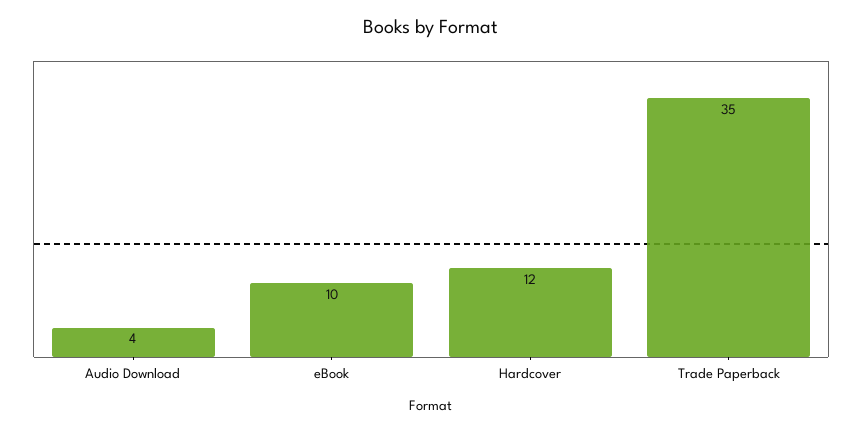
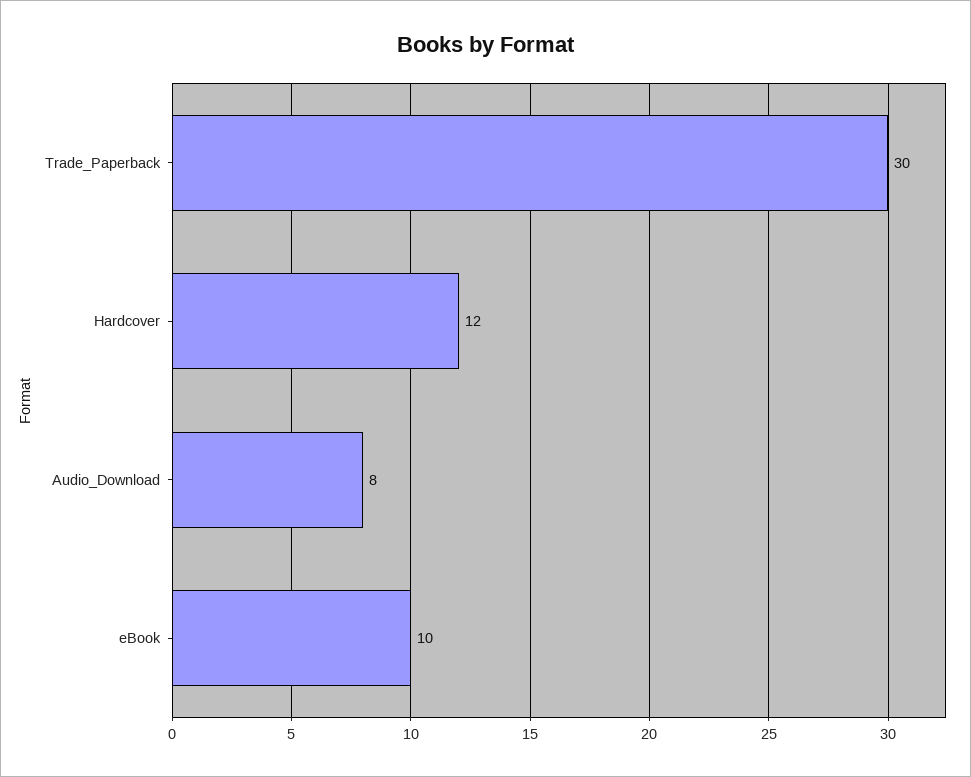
Audio Download: 4 -> 8
Trade Paperback: 35 -> 30

